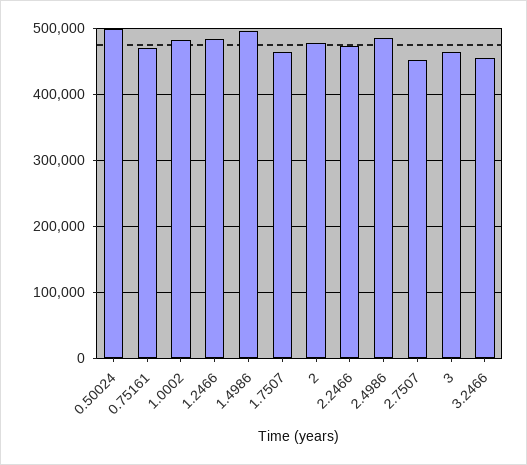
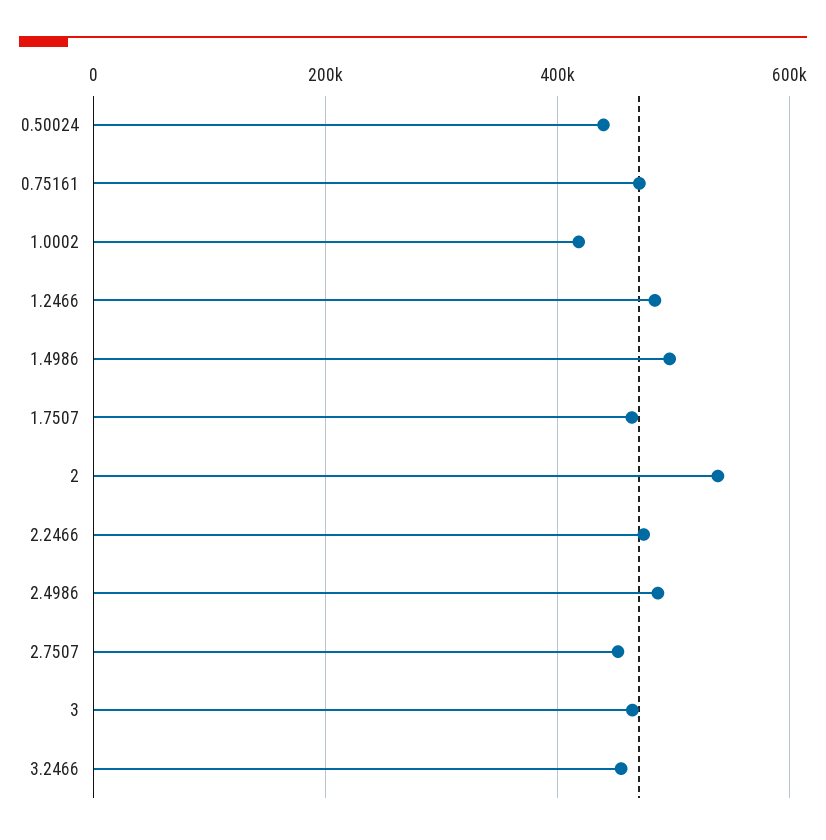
0.50024: 500000 -> 440000
1.0002: 480000 -> 420000
2: 480000 -> 540000

